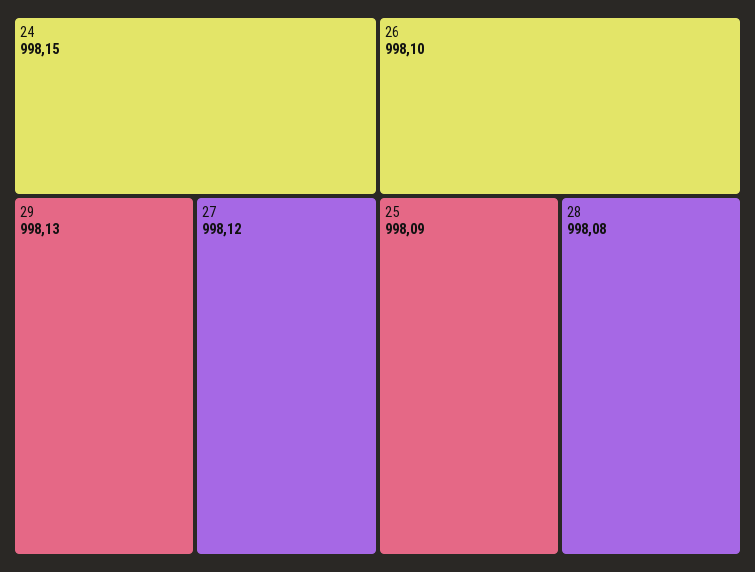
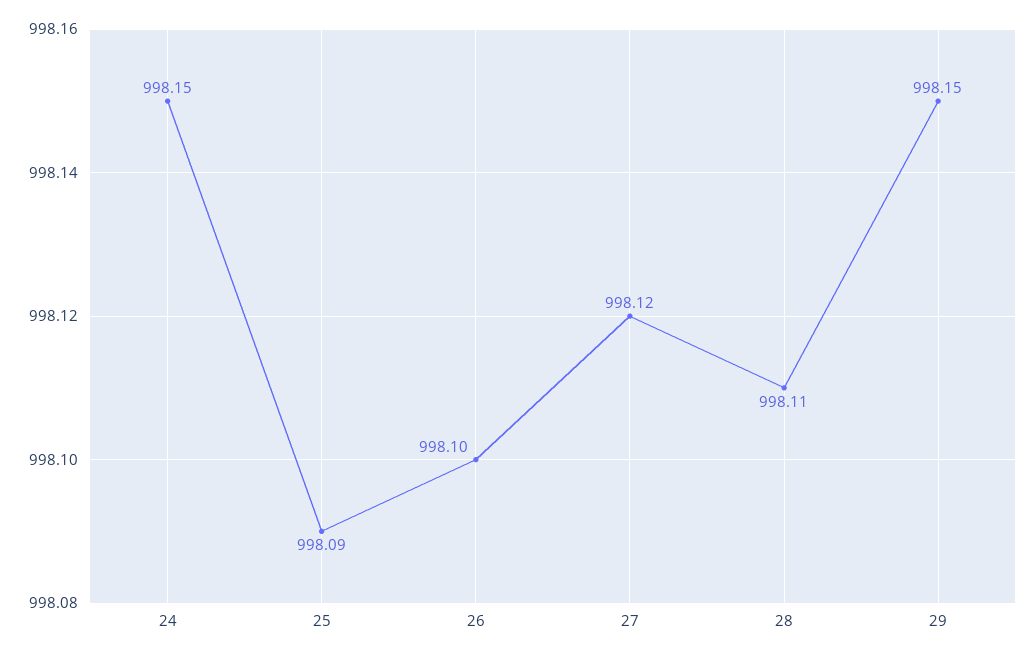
29: 998.13 -> 998.15
28: 998.08 -> 998.11

